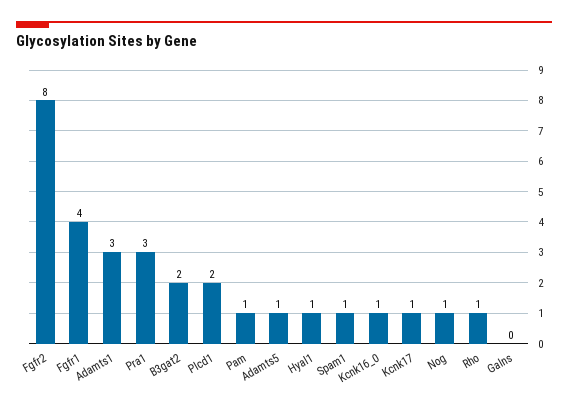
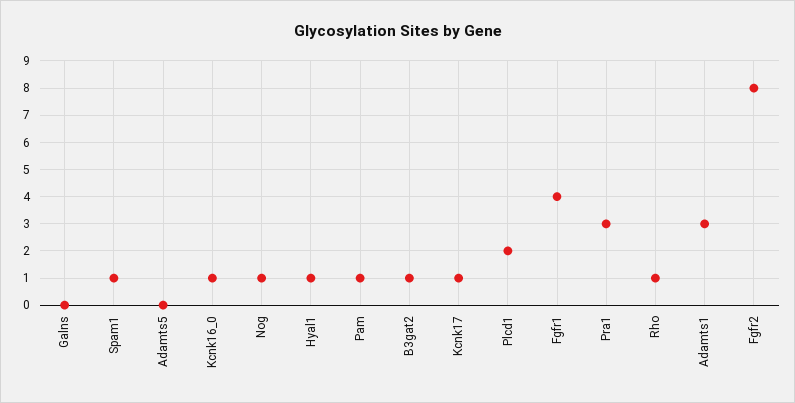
B3gat2: 2 -> 1
Adamts5: 1 -> 0

